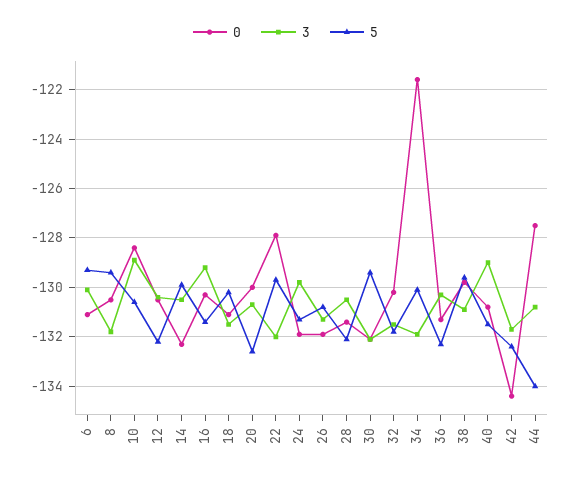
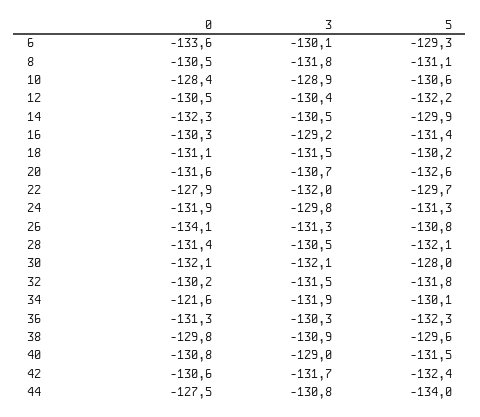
0, 6: -131 -> -133.6
5, 8: -129.5 -> -131.1
0, 20: -130 -> -131.6
0, 26: -132 -> -134.1
5, 30: -129.5 -> -128
0, 42: -134.5 -> -130.6

